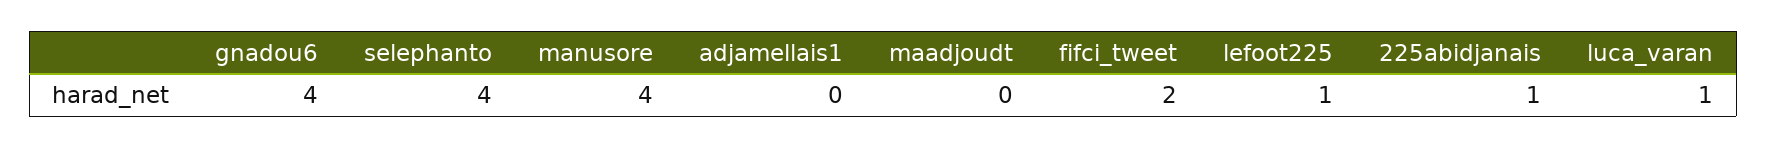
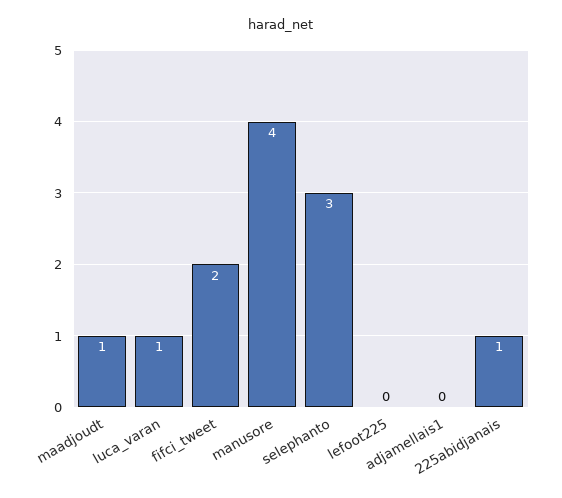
gnadou6: 4 -> none
selephanto: 4 -> 3
maadjoudt: 0 -> 1
lefoot225: 1 -> 0

